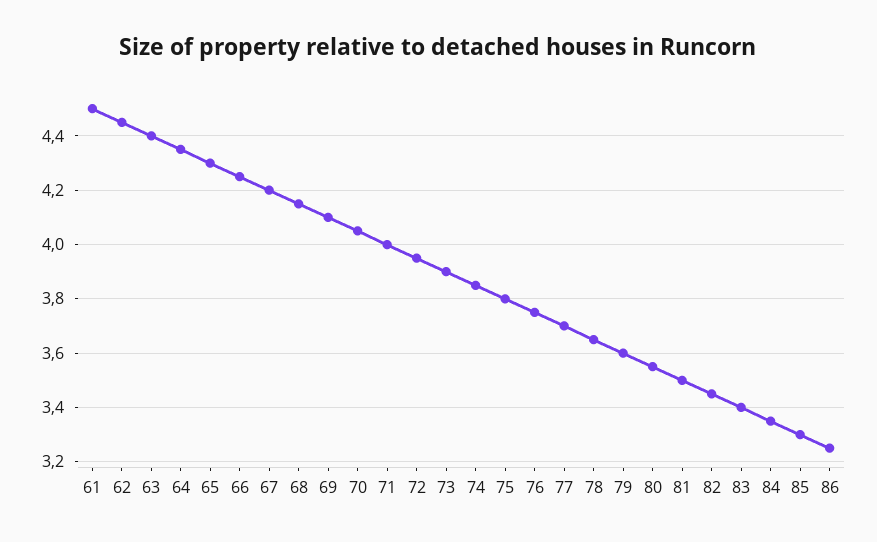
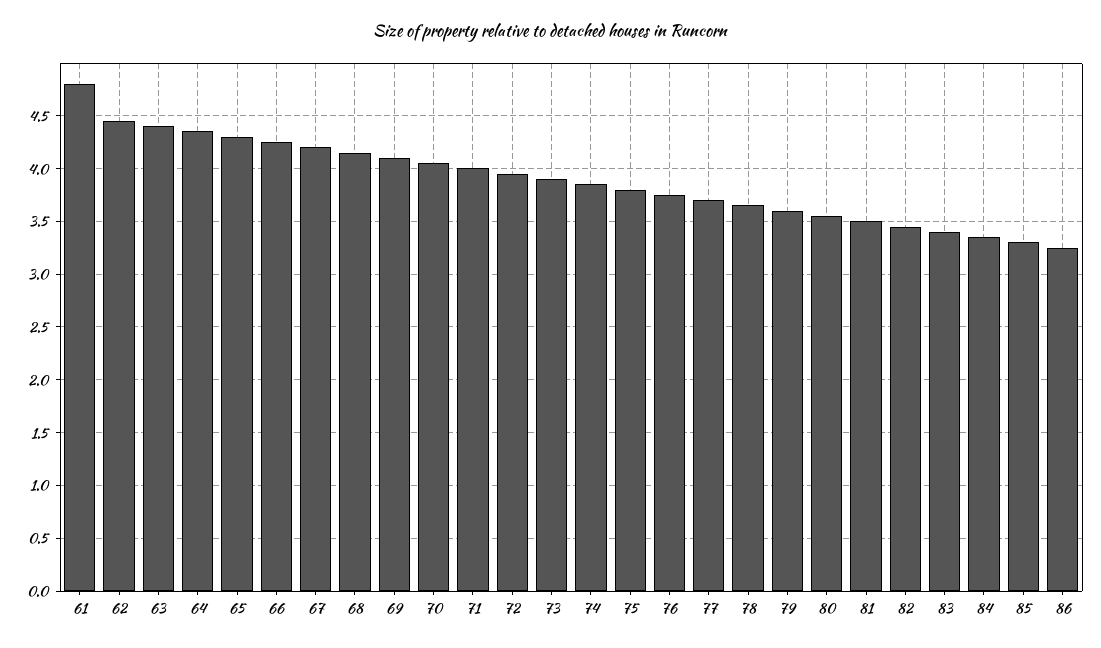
61: 4.5 -> 4.8

